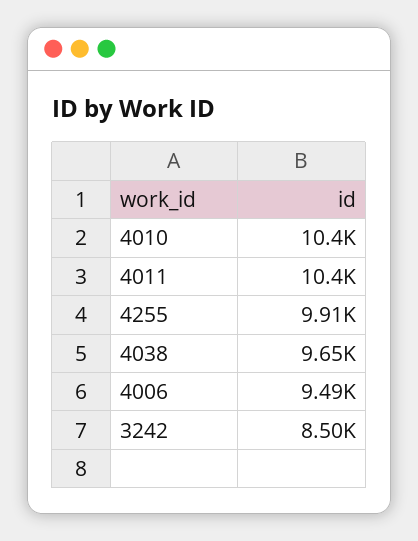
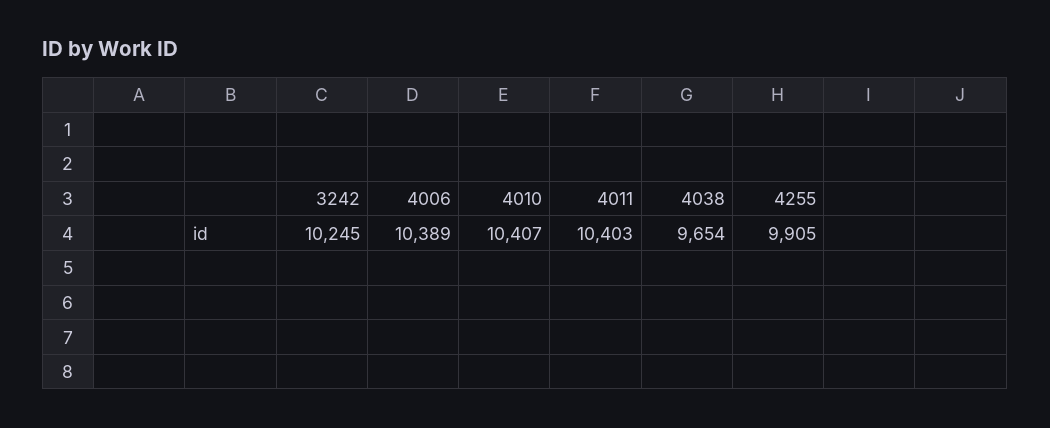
4006: 9490 -> 10389
3242: 8500 -> 10245

